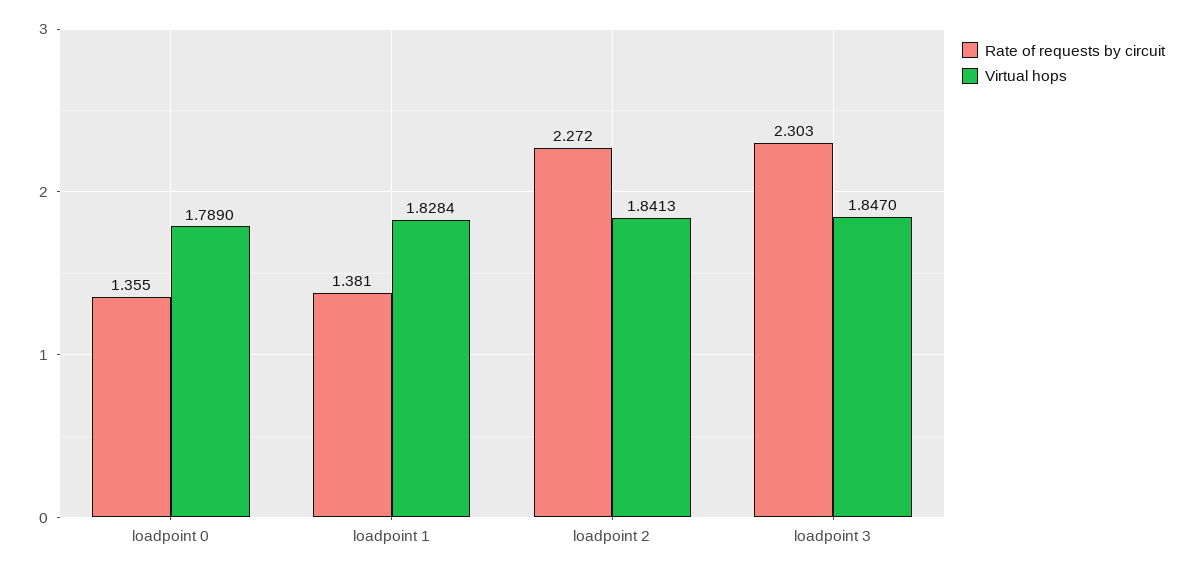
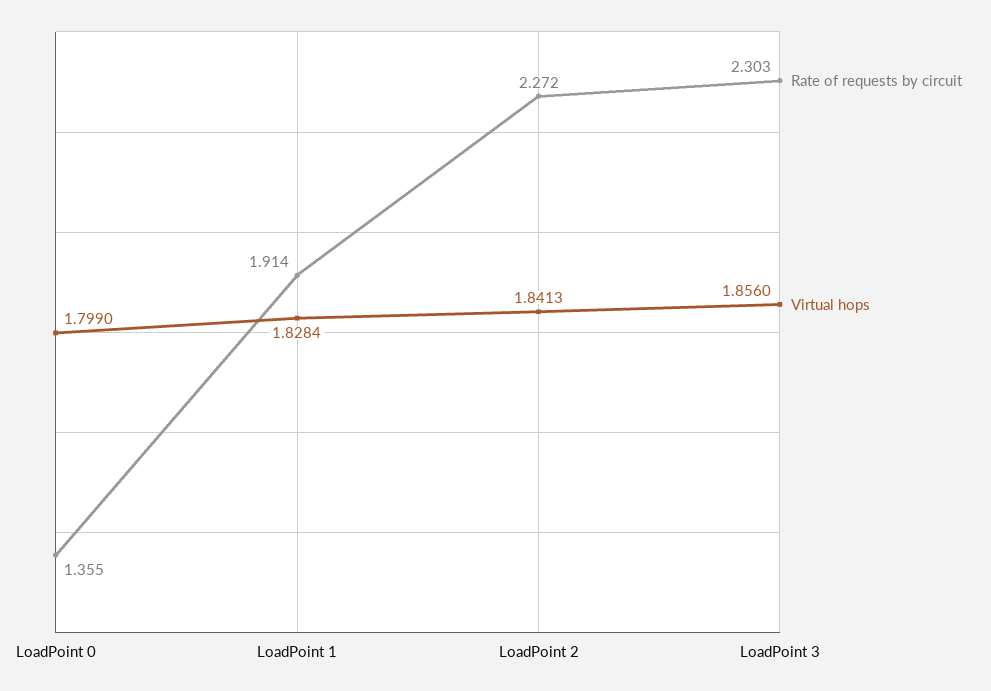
Virtual hops, loadpoint 0: 1.789 -> 1.799
Rate of requests by circuit, loadpoint 1: 1.381 -> 1.914
Virtual hops, loadpoint 3: 1.847 -> 1.856

